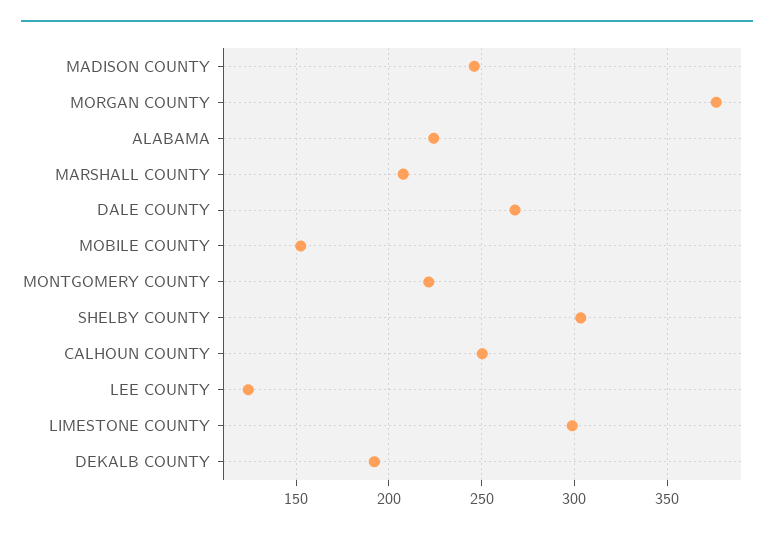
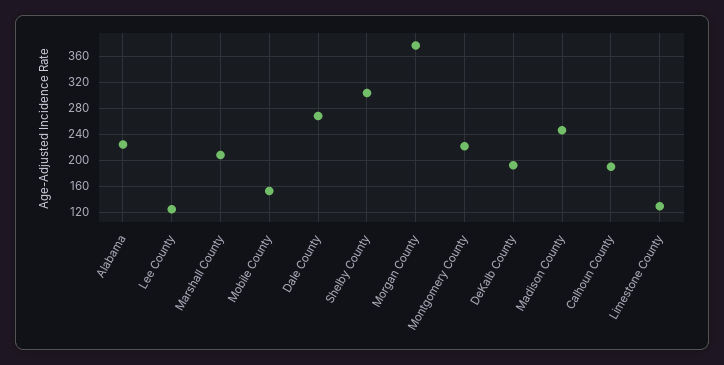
CALHOUN COUNTY: 250 -> 190
LIMESTONE COUNTY: 300 -> 130

